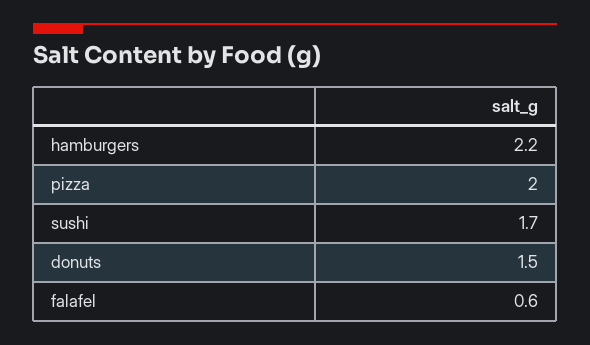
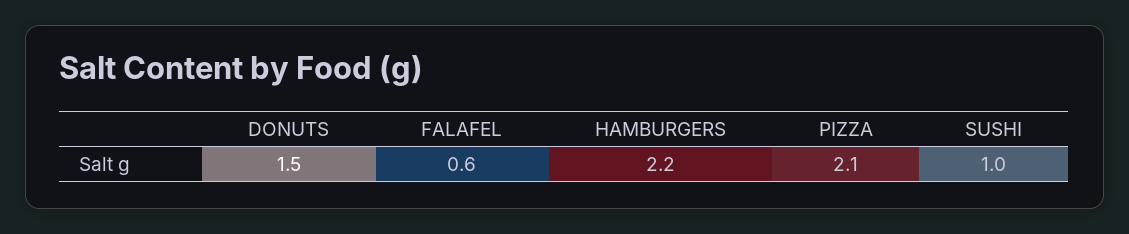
pizza: 2 -> 2.1
sushi: 1.7 -> 1

